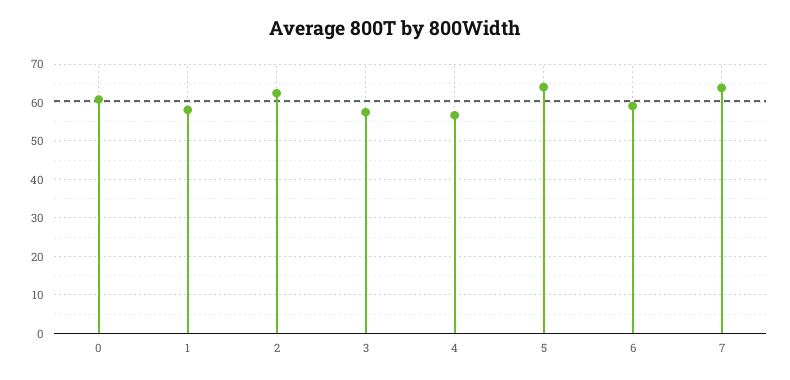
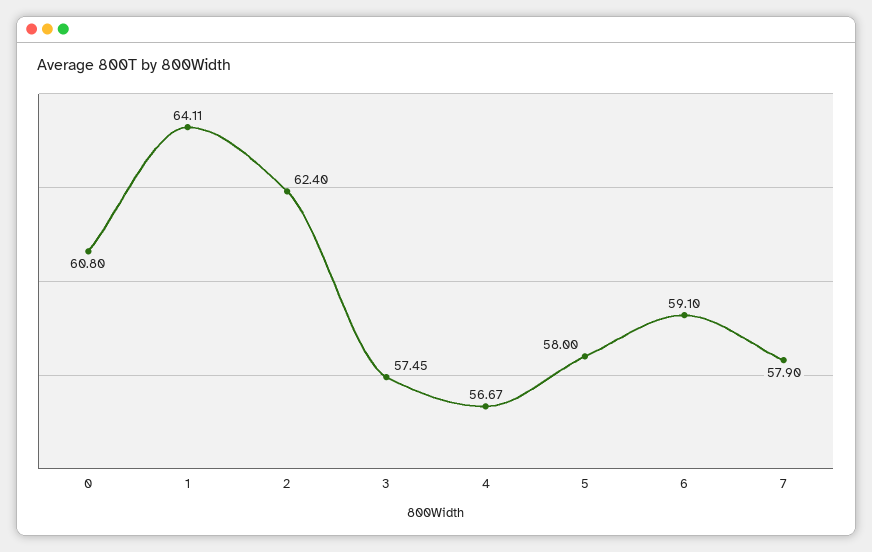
1: 58 -> 64.11
5: 64 -> 58
7: 64 -> 57.9

